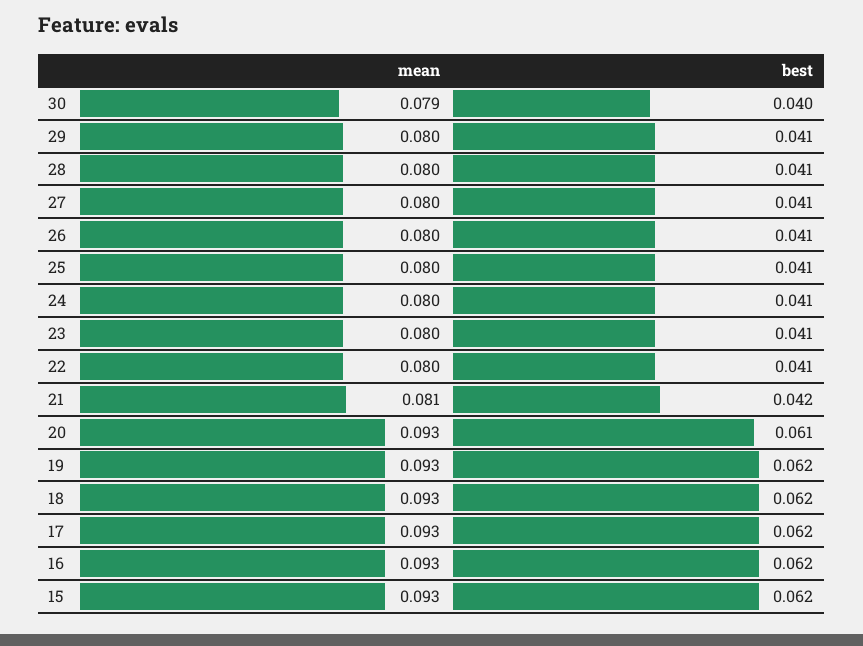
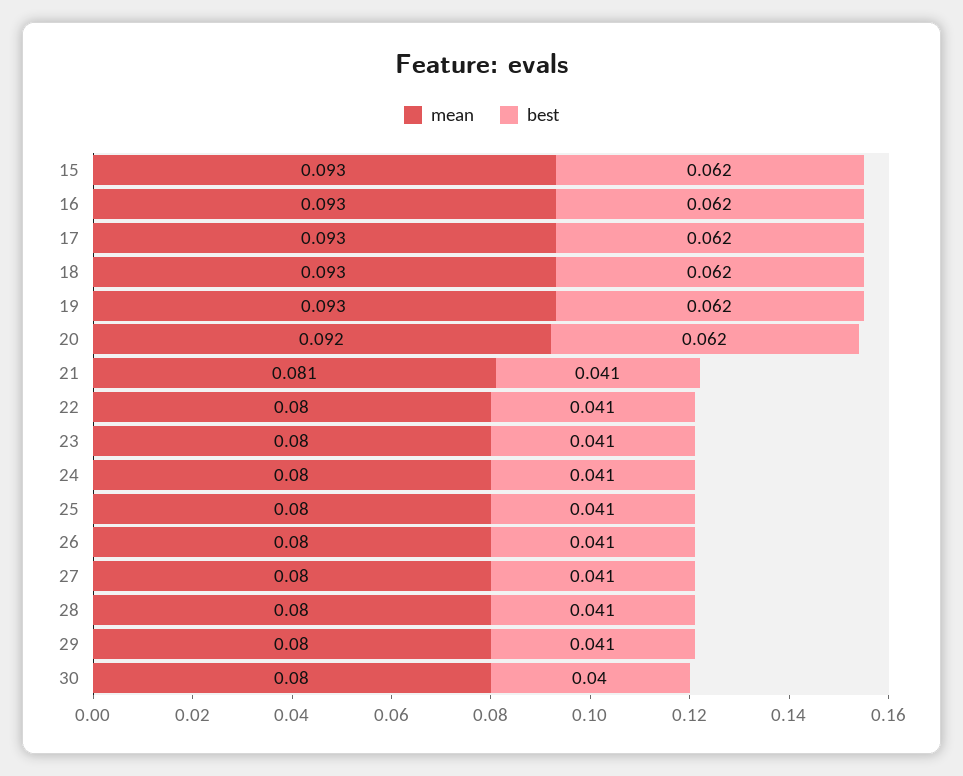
mean, 30: 0.079 -> 0.08
best, 21: 0.042 -> 0.041
mean, 20: 0.093 -> 0.092
best, 20: 0.061 -> 0.062

